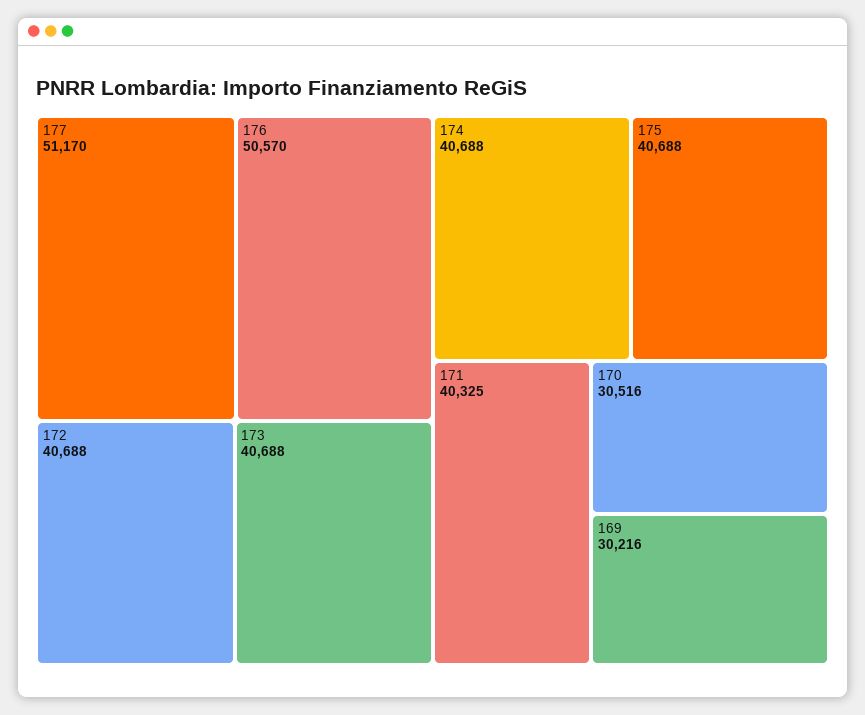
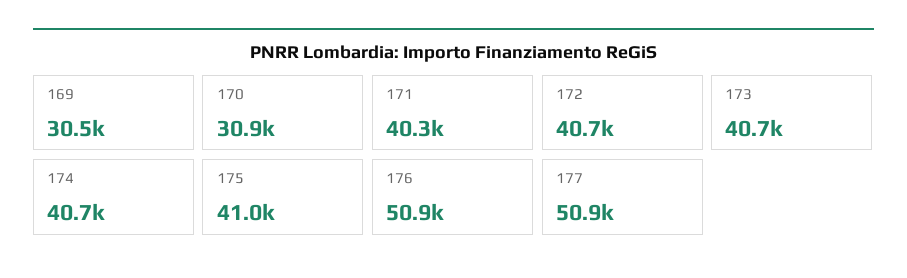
177: 51170 -> 50900
176: 50570 -> 50900
175: 40688 -> 41000
170: 30516 -> 30900
169: 30216 -> 30500

